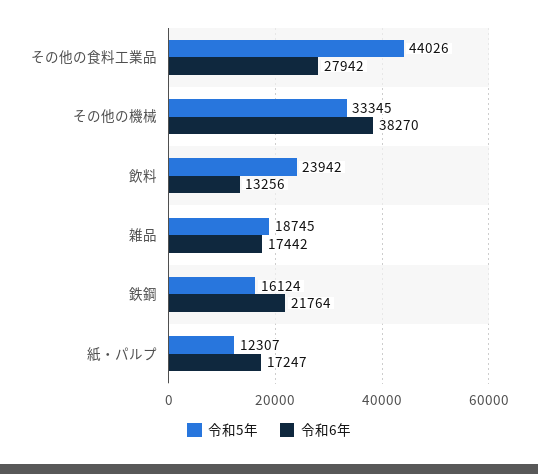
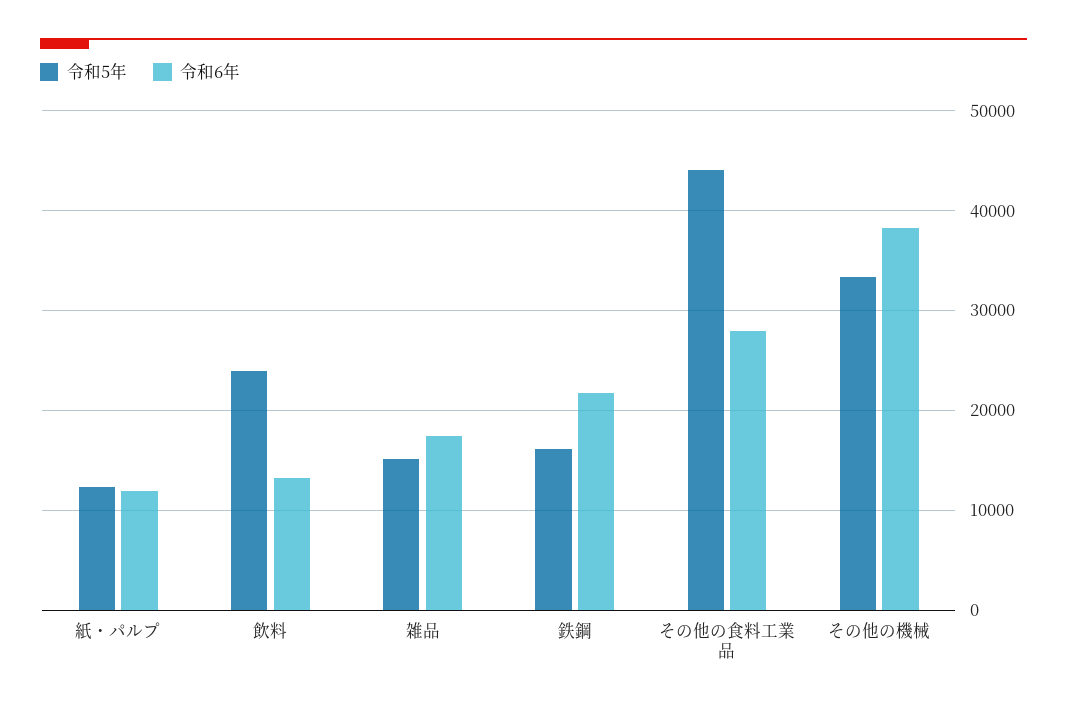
令和5年, 雑品: 18745 -> 15000
令和6年, 紙・パルプ: 17247 -> 12000

